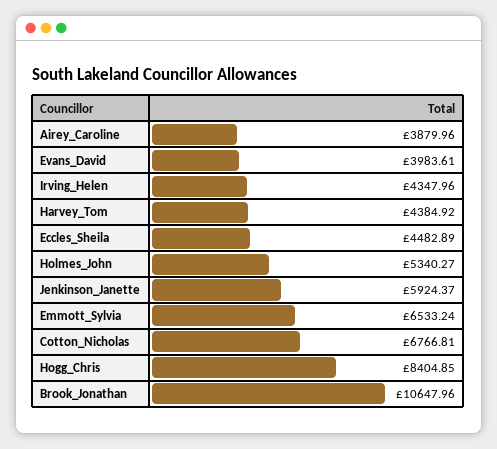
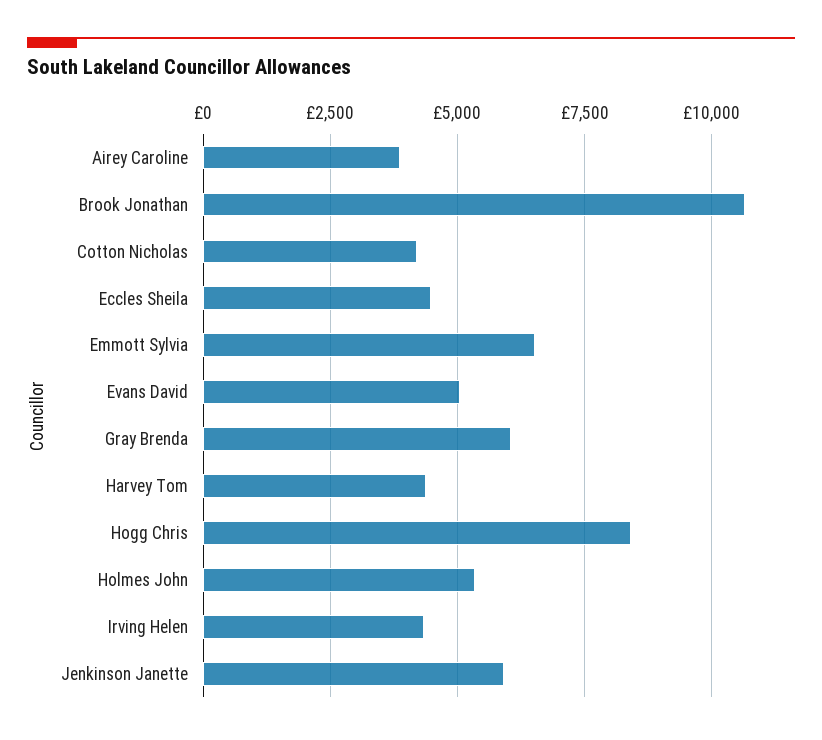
Evans_David: 3983.61 -> 5000
Cotton_Nicholas: 6766.81 -> 4250
Gray Brenda: none -> 6000

